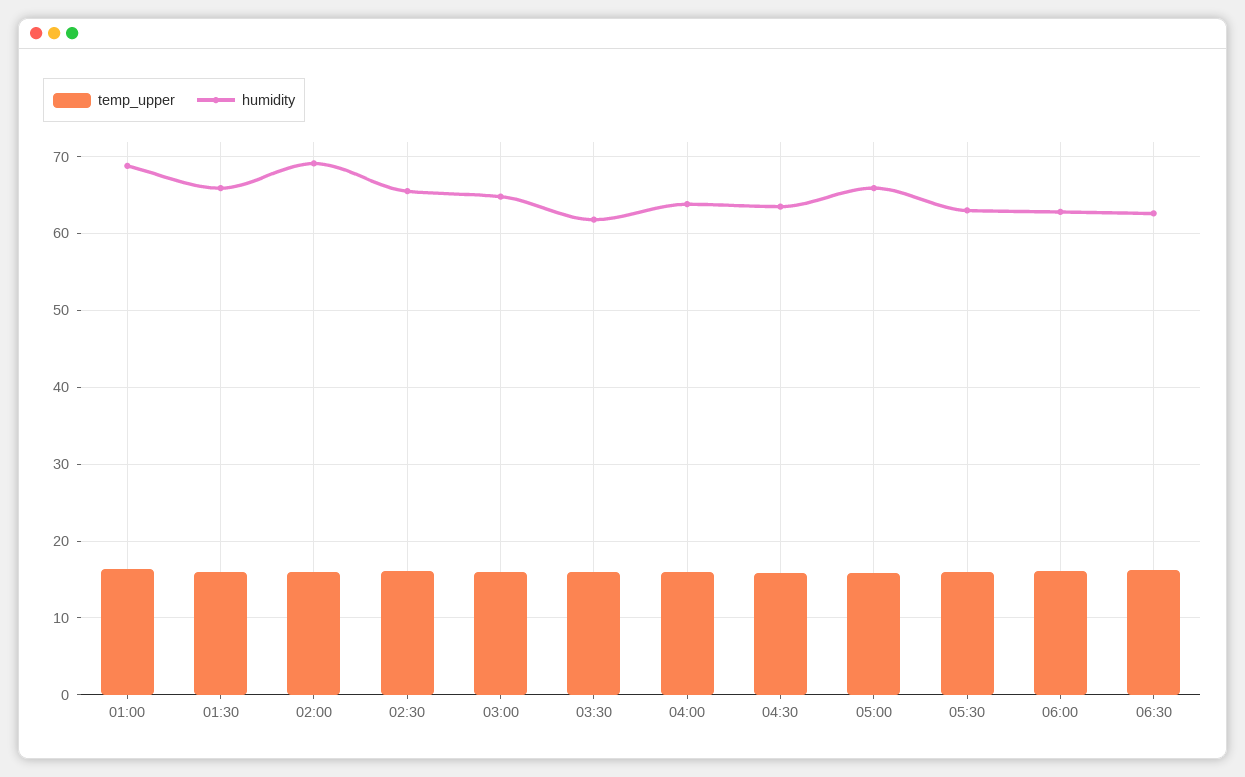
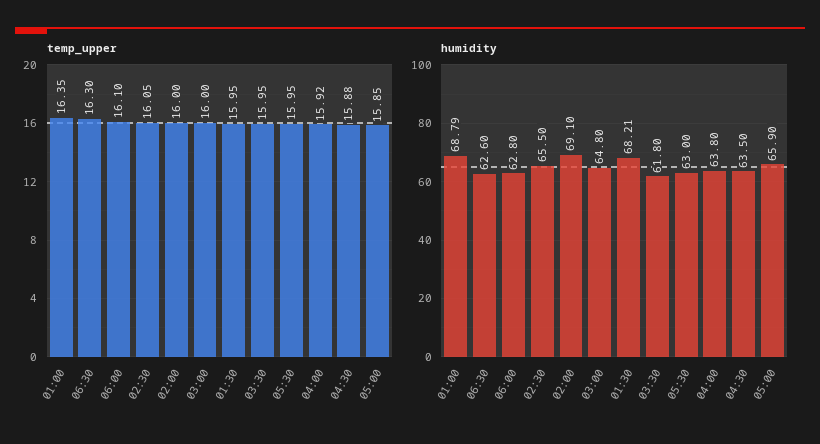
humidity, 01:30: 66 -> 68.21

